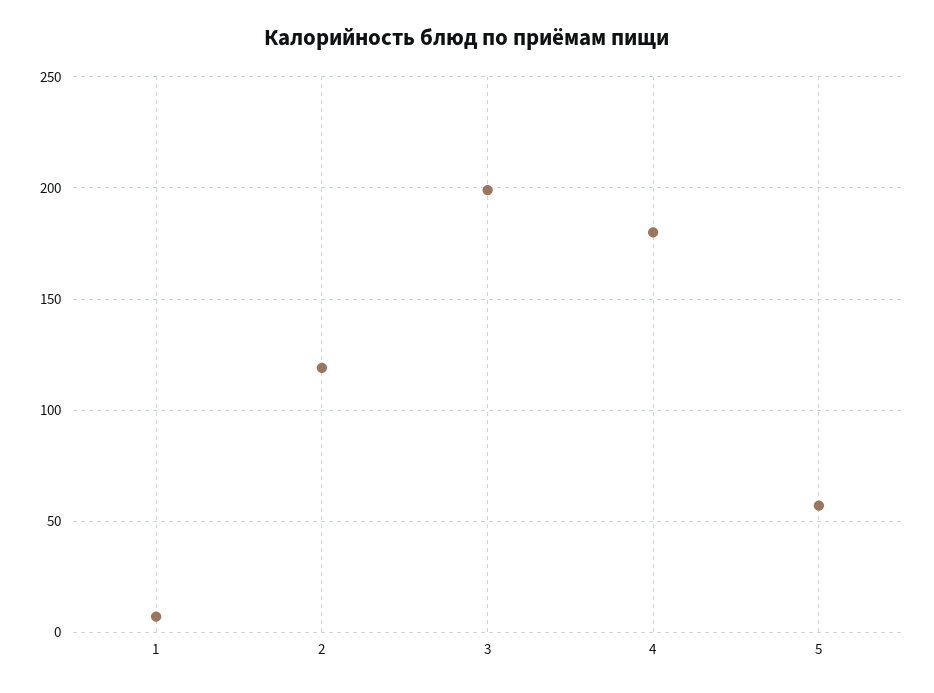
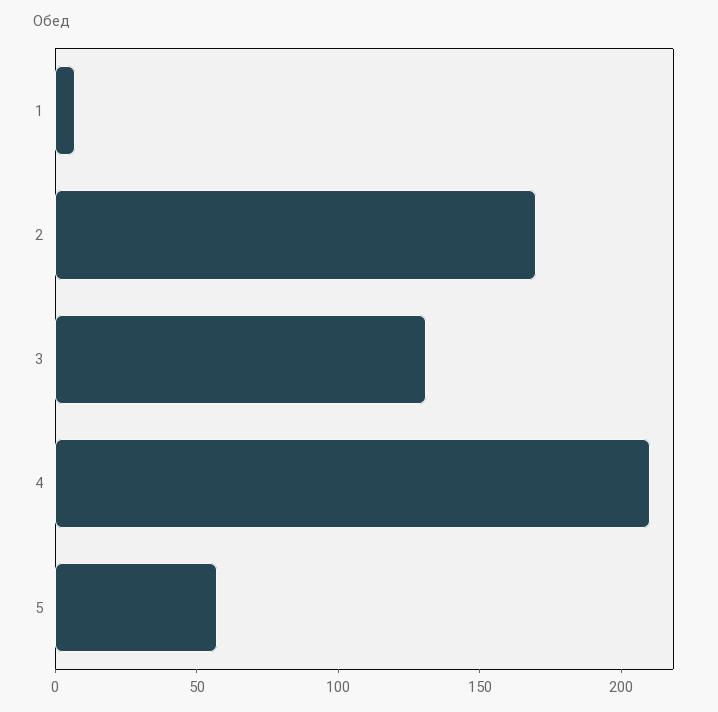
2: 120 -> 170
3: 200 -> 130
4: 180 -> 210

